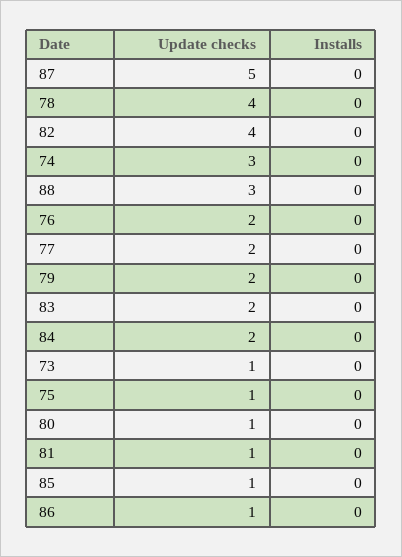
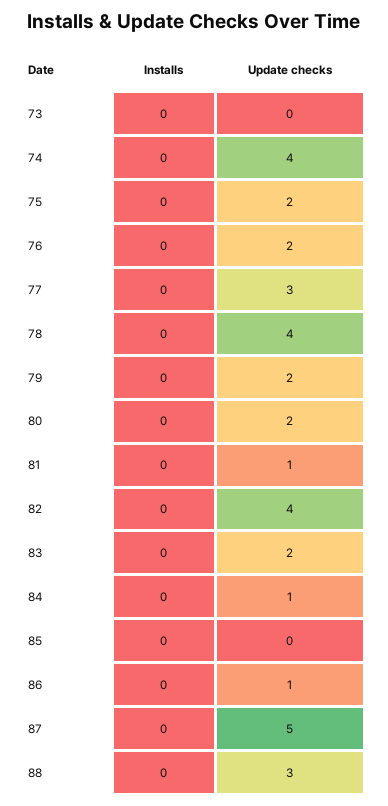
Update checks, 74: 3 -> 4
Update checks, 77: 2 -> 3
Update checks, 84: 2 -> 1
Update checks, 73: 1 -> 0
Update checks, 75: 1 -> 2
Update checks, 80: 1 -> 2
Update checks, 85: 1 -> 0

